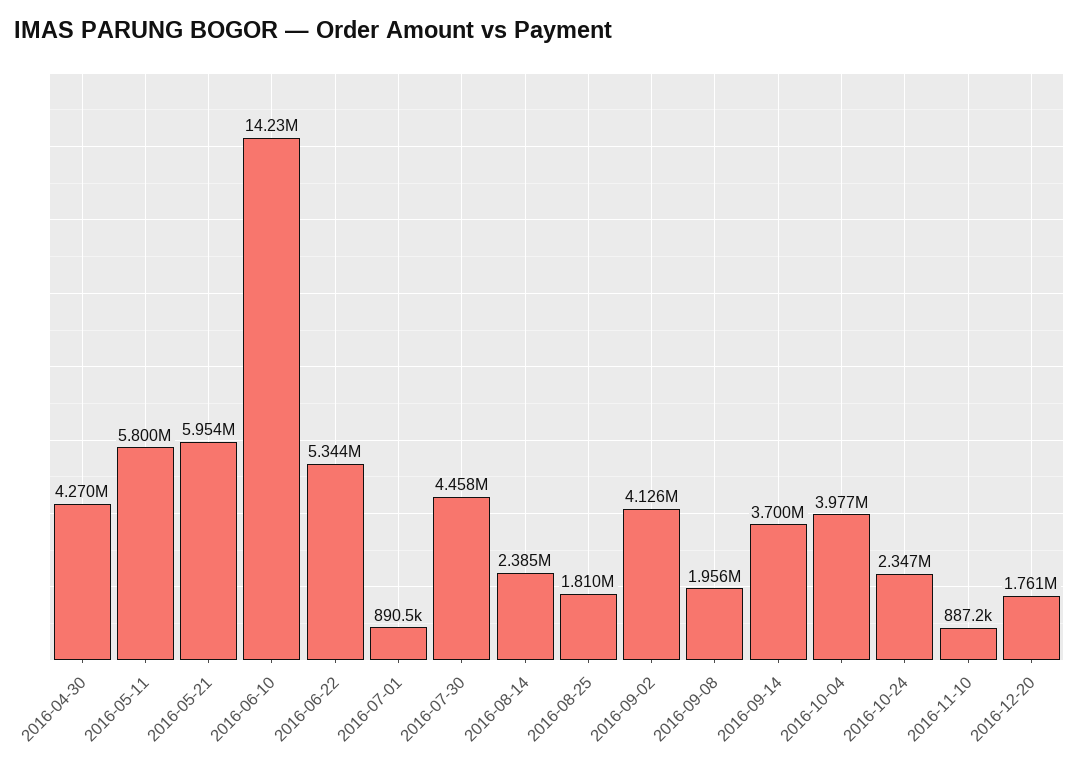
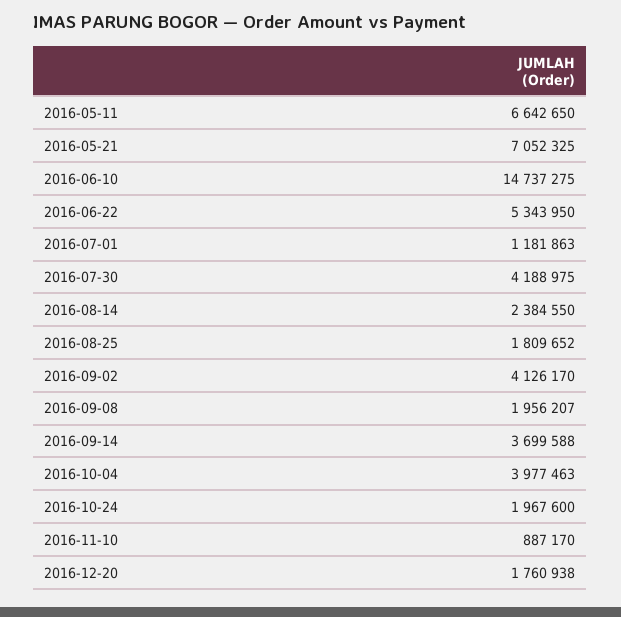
2016-04-30: 4270000 -> none
2016-05-11: 5800000 -> 6642650
2016-05-21: 5954000 -> 7052325
2016-06-10: 14230000 -> 14737275
2016-07-01: 890500 -> 1181863
2016-07-30: 4458000 -> 4188975
2016-10-24: 2347000 -> 1967600

